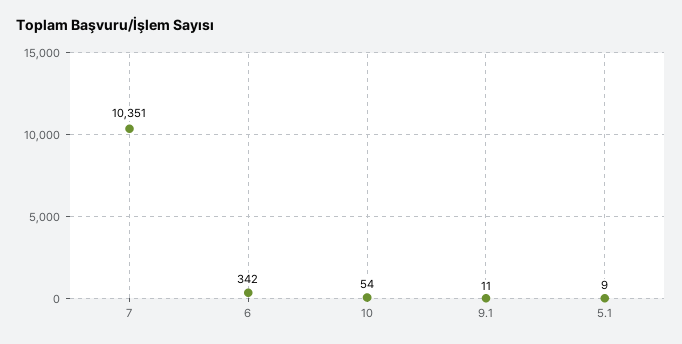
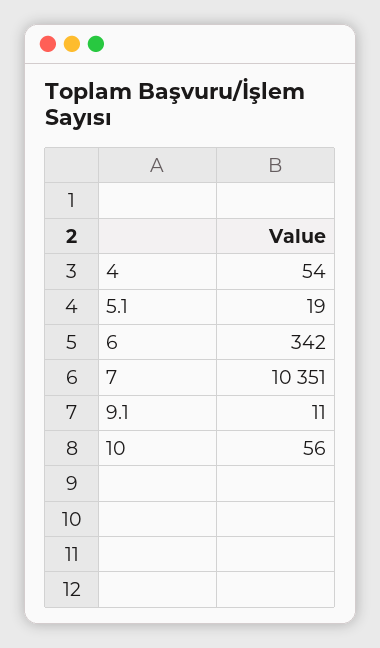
10: 54 -> 56
5.1: 9 -> 19
4: none -> 54

